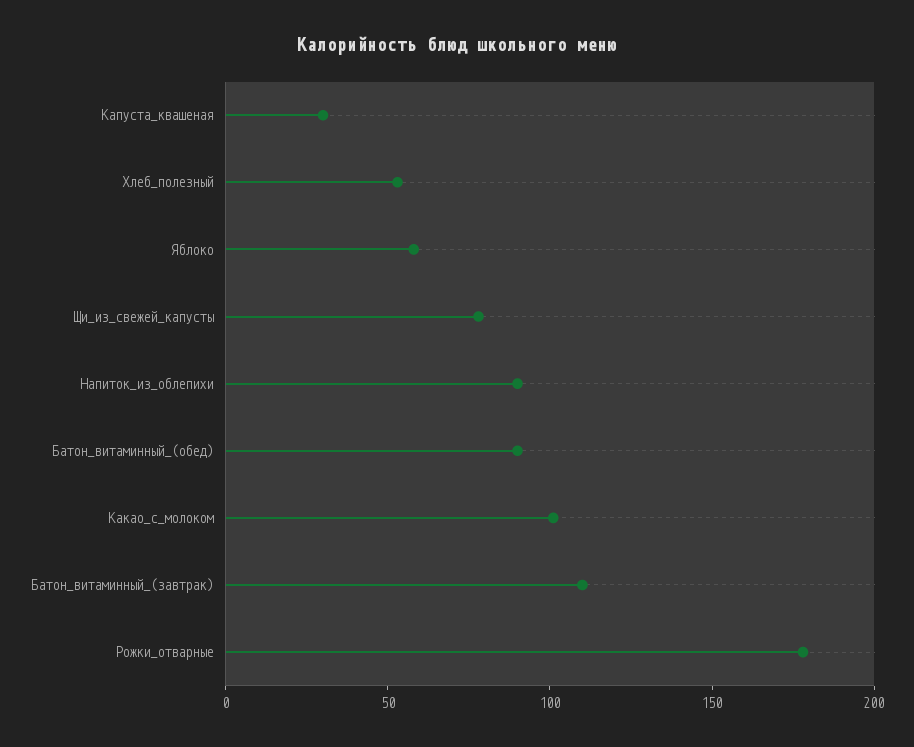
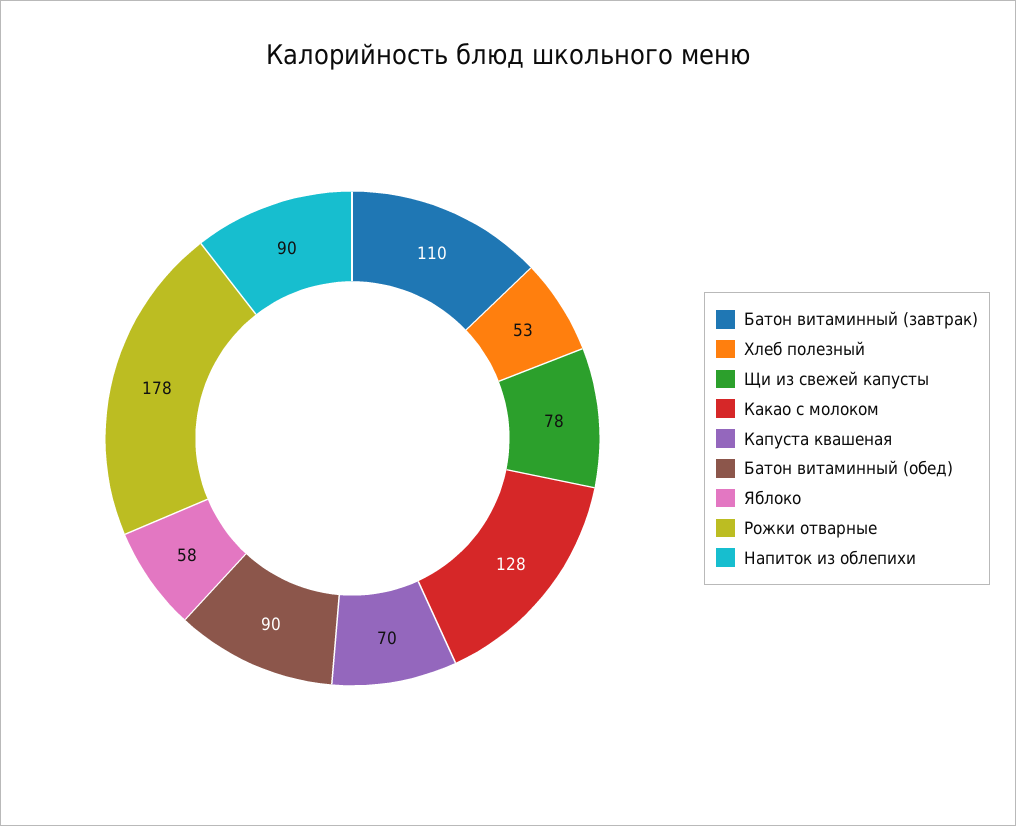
Капуста_квашеная: 30 -> 70
Какао_с_молоком: 100 -> 128

